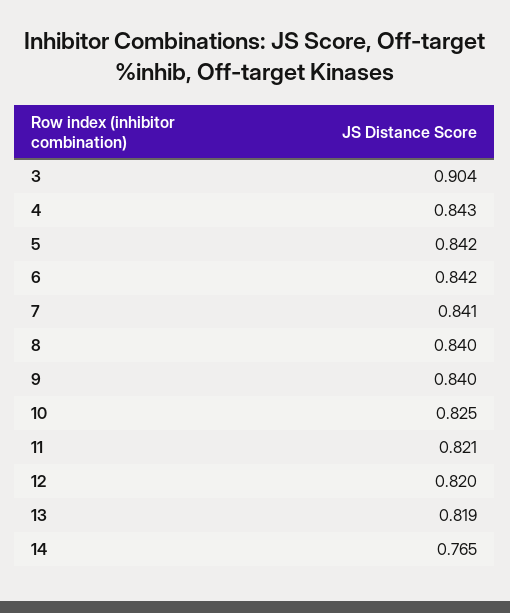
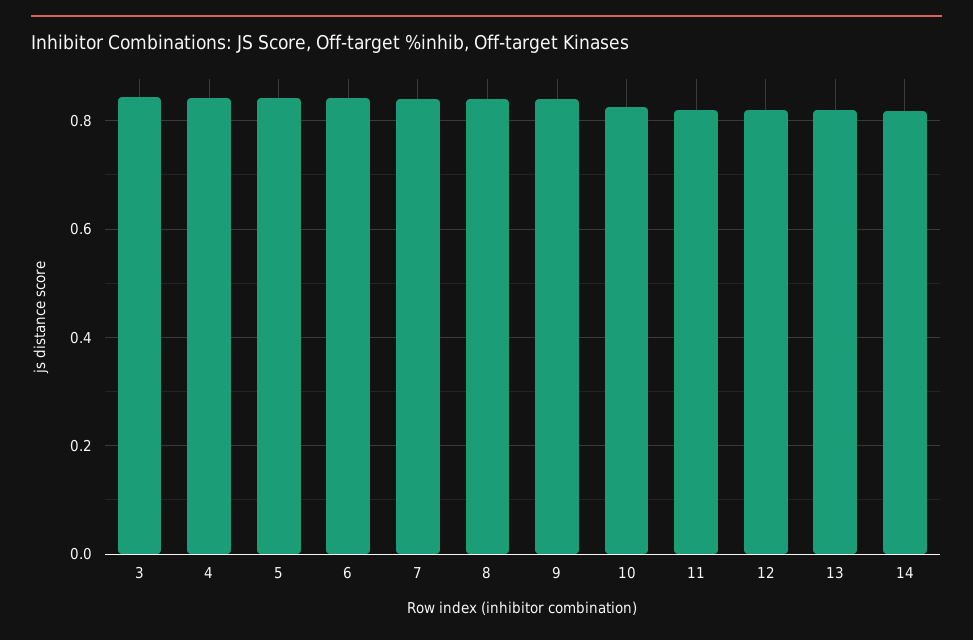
3: 0.904 -> 0.84
14: 0.765 -> 0.82

